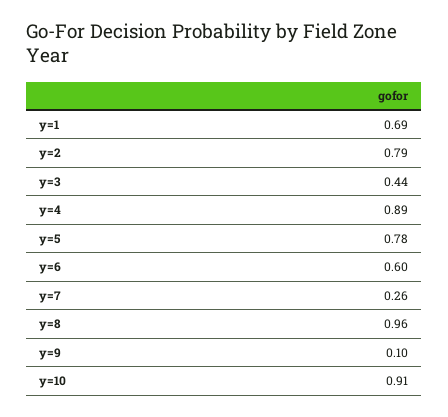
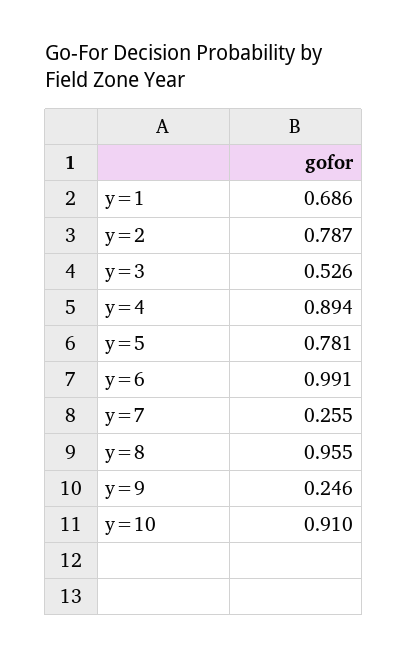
y=3: 0.44 -> 0.526
y=6: 0.6 -> 0.991
y=9: 0.1 -> 0.246

